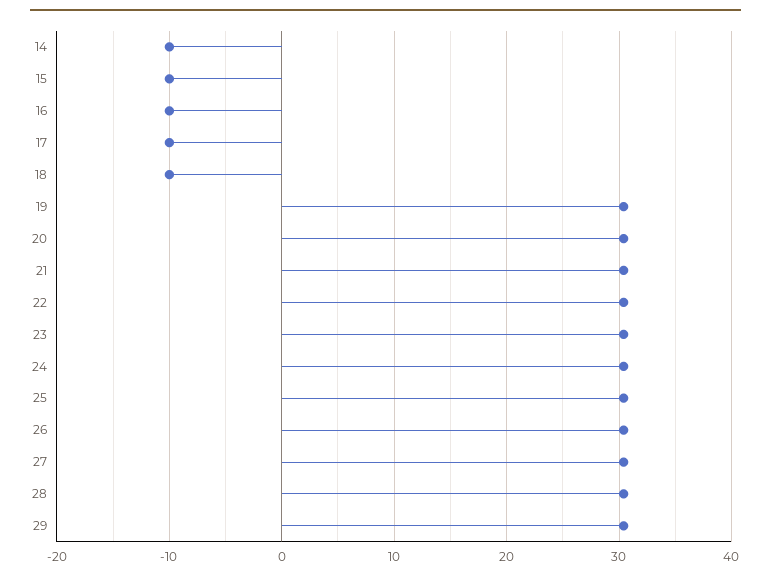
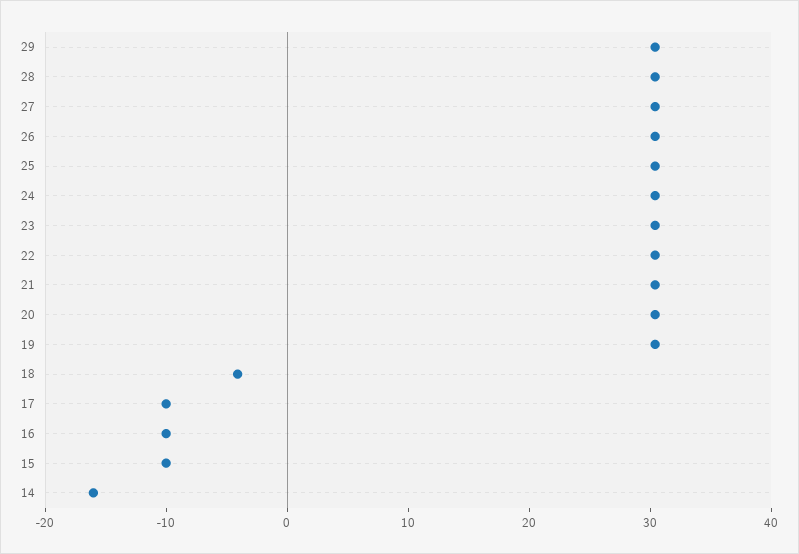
14: -10 -> -16
18: -10 -> -4

